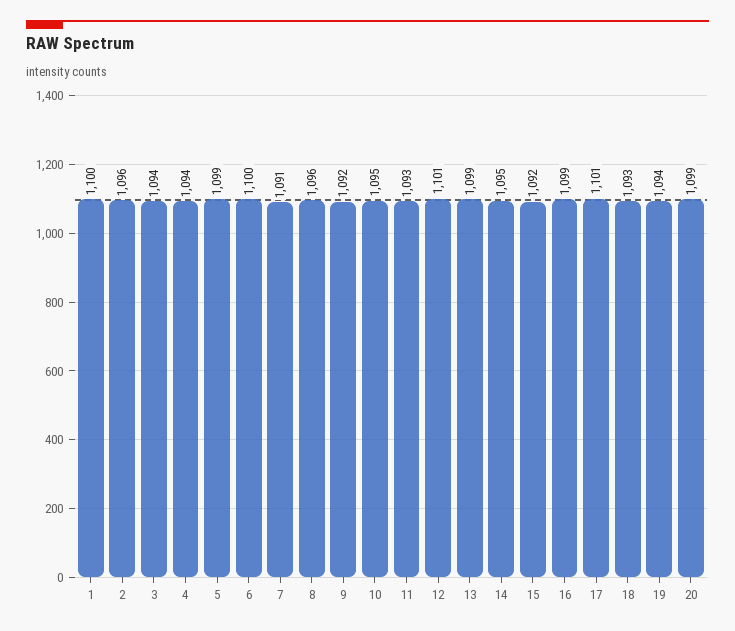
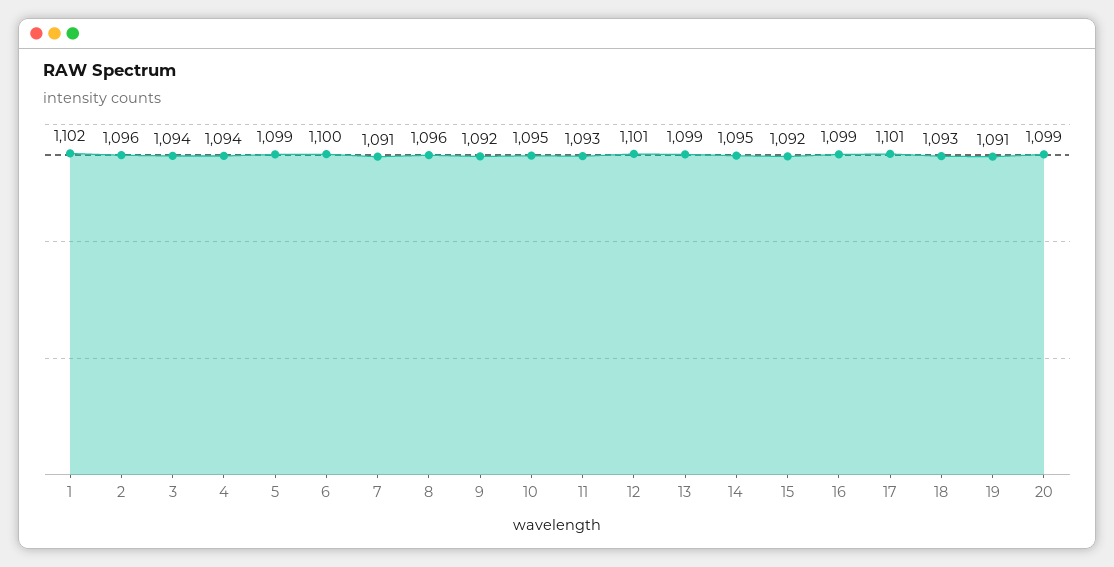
1: 1100 -> 1102
19: 1094 -> 1091

